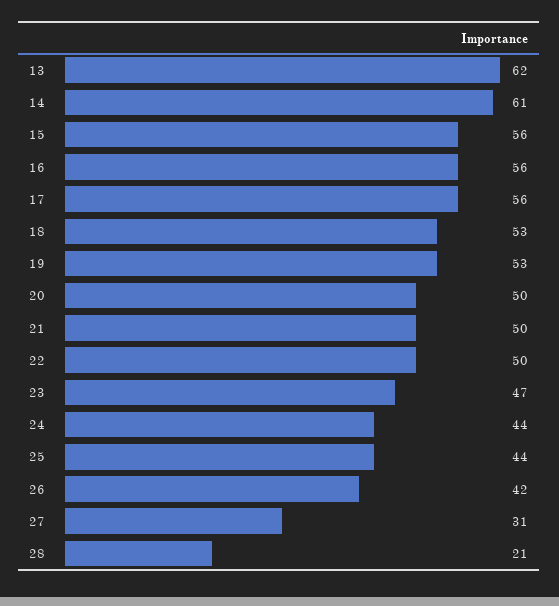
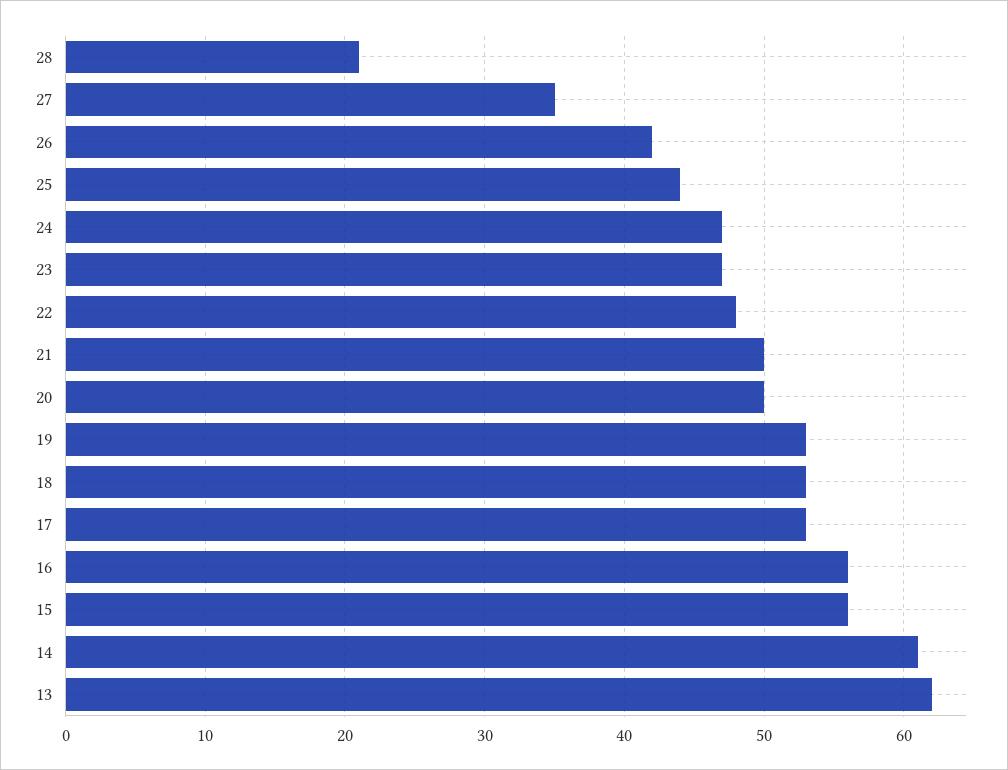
17: 56 -> 53
22: 50 -> 48
24: 44 -> 47
27: 31 -> 35

